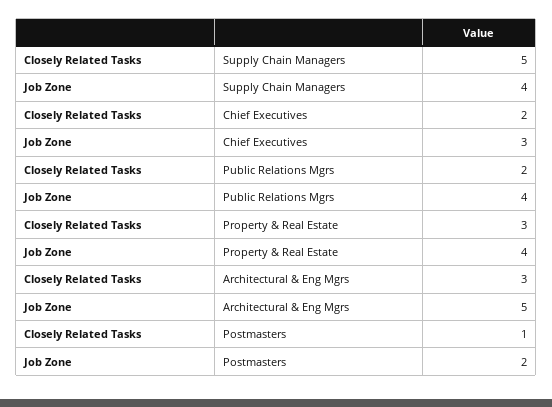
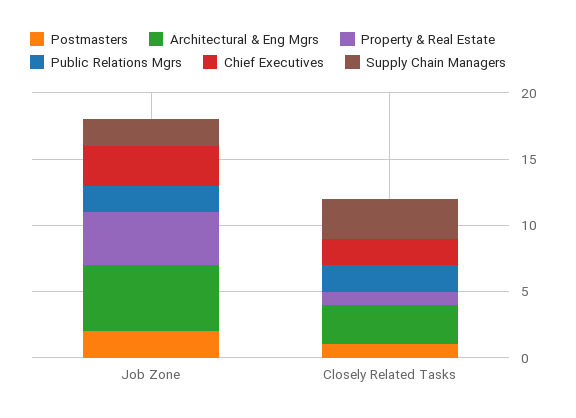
Supply Chain Managers, Closely Related Tasks: 5 -> 3
Supply Chain Managers, Job Zone: 4 -> 2
Public Relations Mgrs, Job Zone: 4 -> 2
Property & Real Estate, Closely Related Tasks: 3 -> 1

